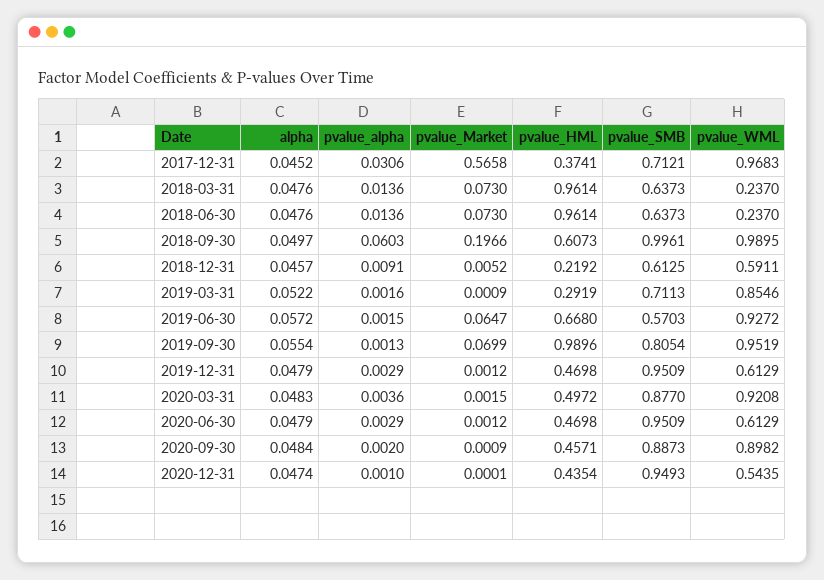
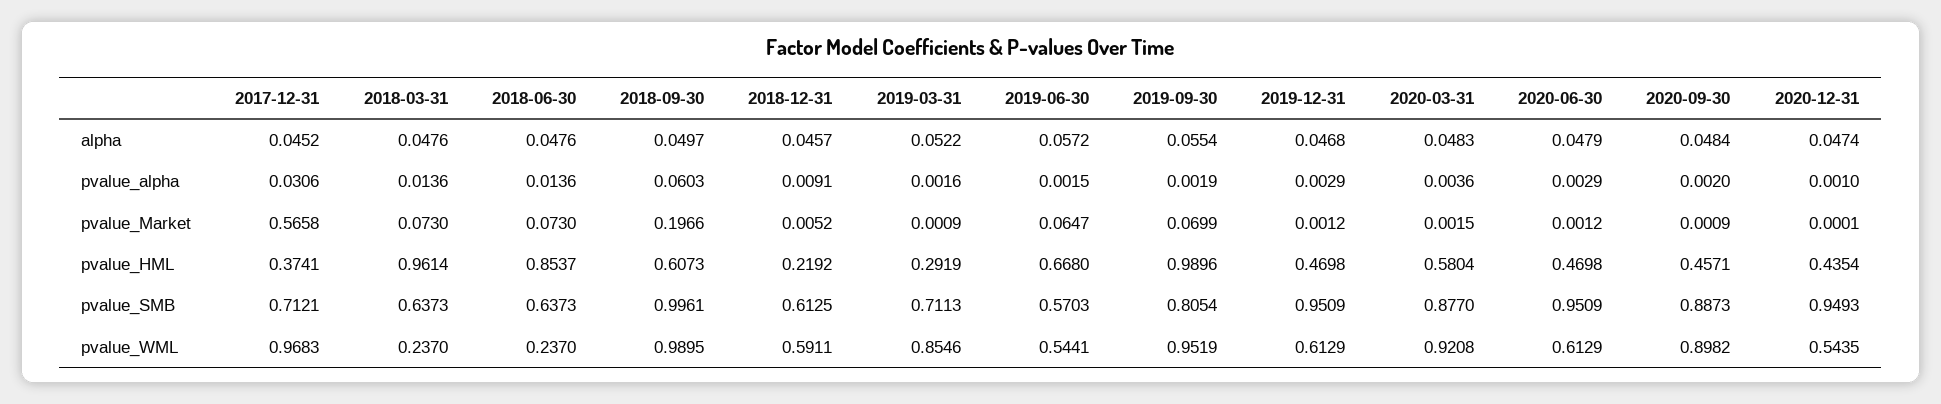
pvalue_HML, 2018-06-30: 0.9614 -> 0.8537
pvalue_WML, 2019-06-30: 0.9272 -> 0.5441
pvalue_alpha, 2019-09-30: 0.0013 -> 0.0019
alpha, 2019-12-31: 0.0479 -> 0.0468
pvalue_HML, 2020-03-31: 0.4972 -> 0.5804

